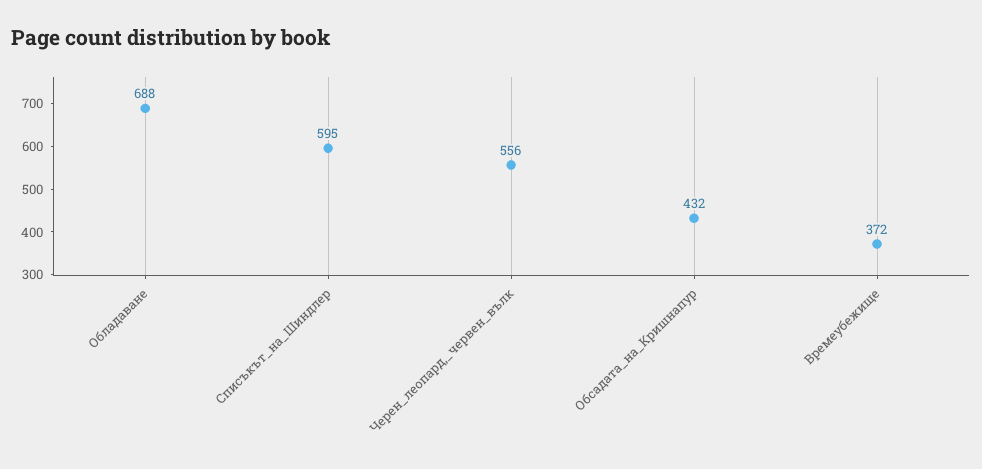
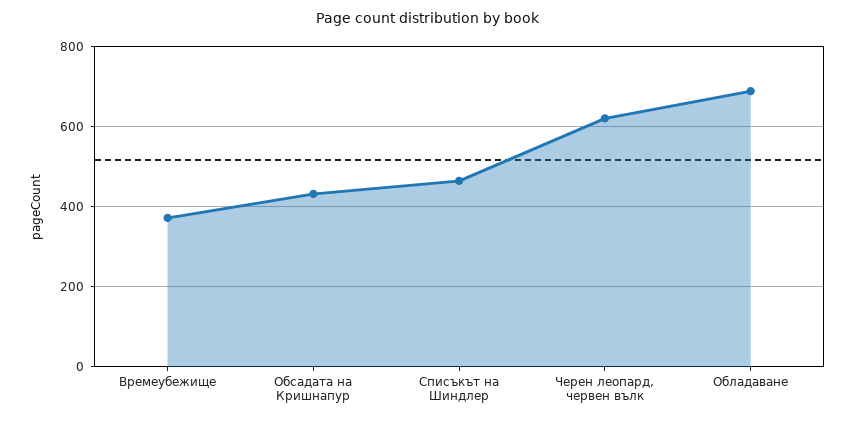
Списъкът_на_Шиндлер: 595 -> 460
Черен_леопард,_червен_вълк: 556 -> 620

